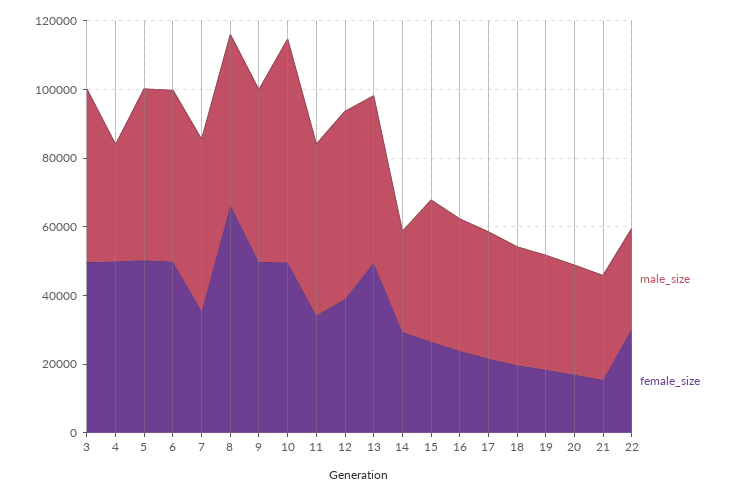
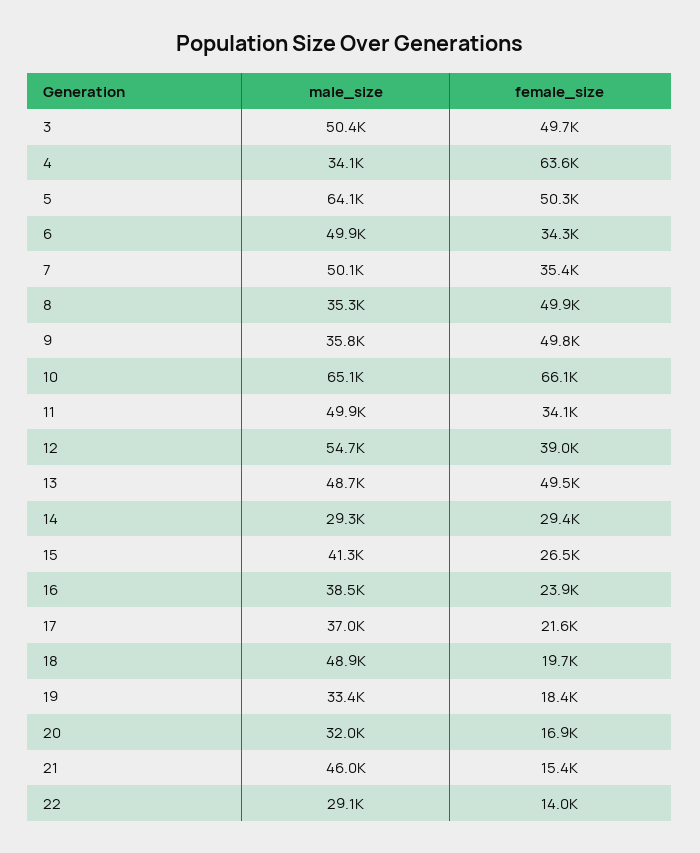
female_size, 4: 50000 -> 63600
male_size, 5: 50000 -> 64100
female_size, 6: 50000 -> 34300
male_size, 8: 50000 -> 35300
female_size, 8: 65000 -> 49900
male_size, 9: 50000 -> 35800
female_size, 10: 50000 -> 66100
male_size, 18: 35000 -> 48900
male_size, 21: 30000 -> 46000
female_size, 22: 30000 -> 14000

